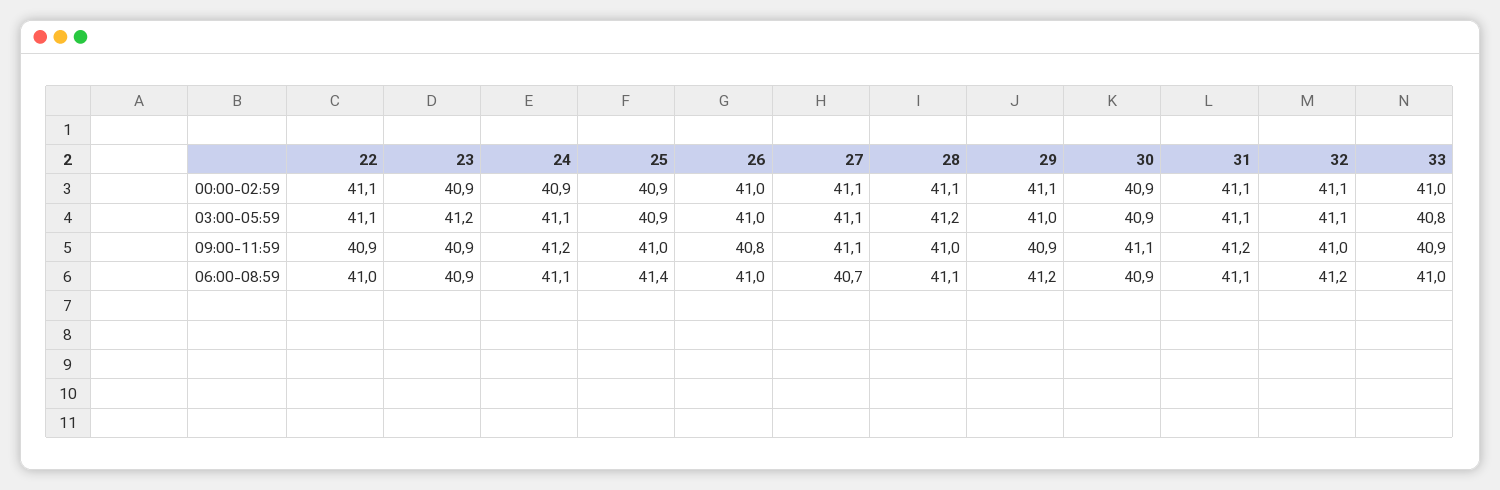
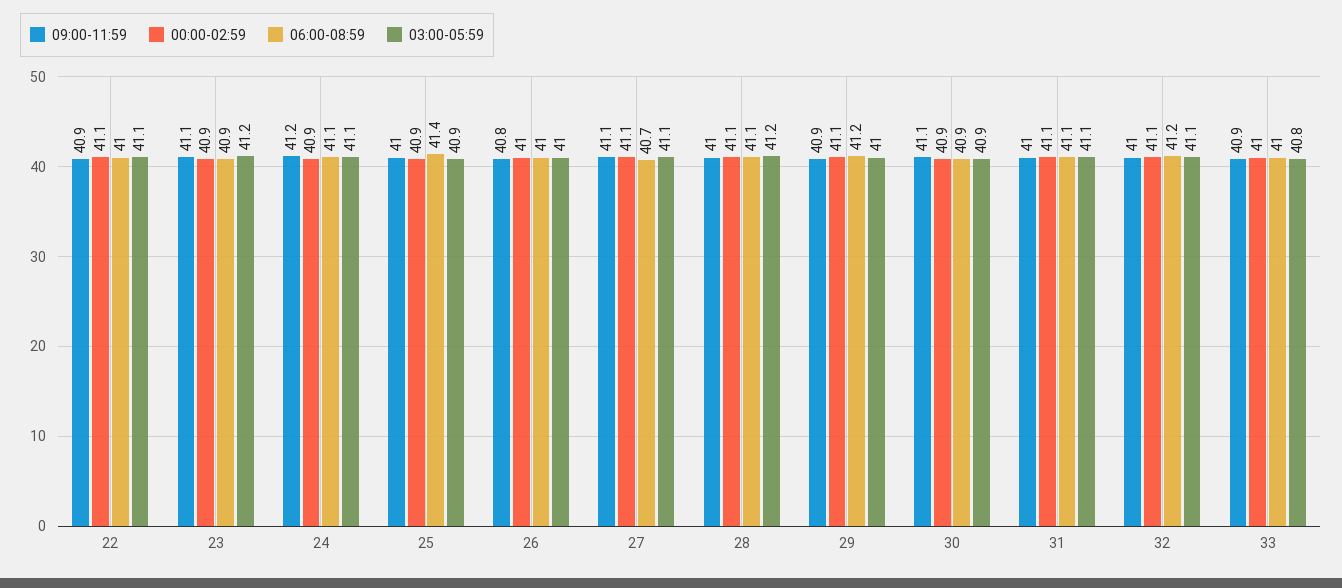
09:00-11:59, 23: 40.9 -> 41.1
09:00-11:59, 31: 41.2 -> 41

